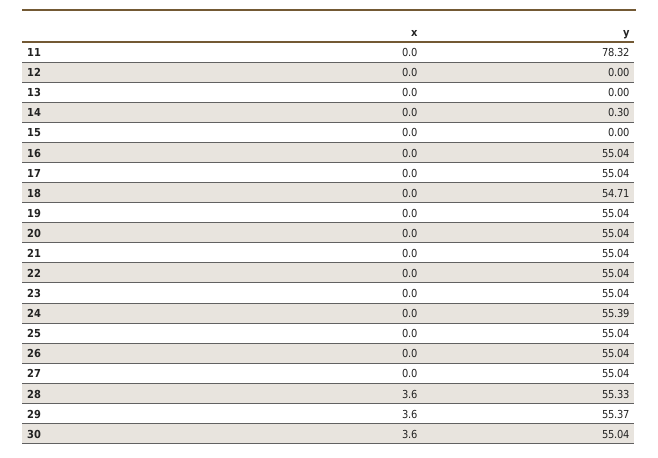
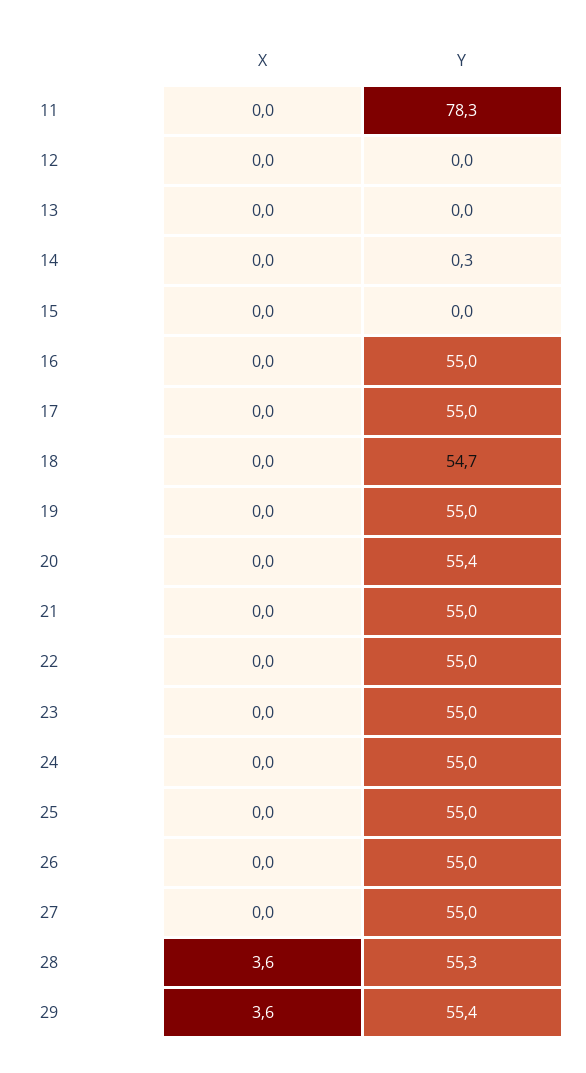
y, 20: 55.04 -> 55.4
y, 24: 55.39 -> 55
x, 30: 3.6 -> none
y, 30: 55.04 -> none

